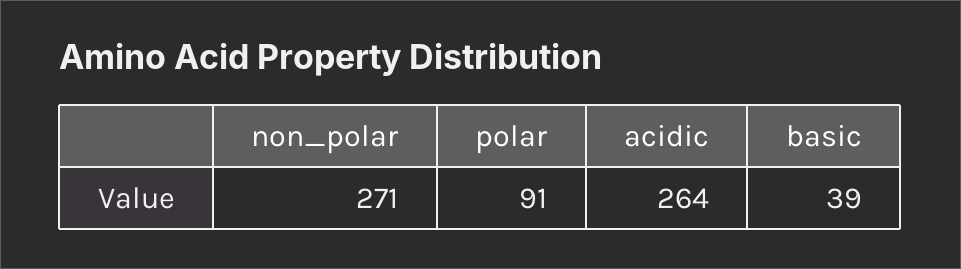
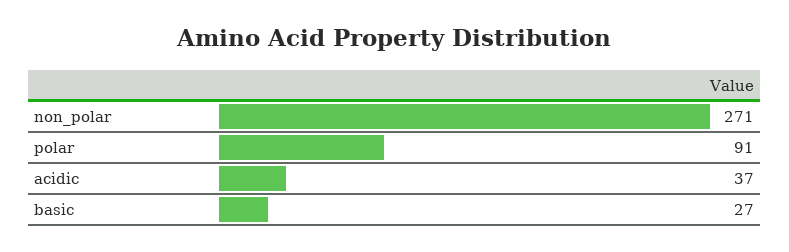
acidic: 264 -> 37
basic: 39 -> 27

